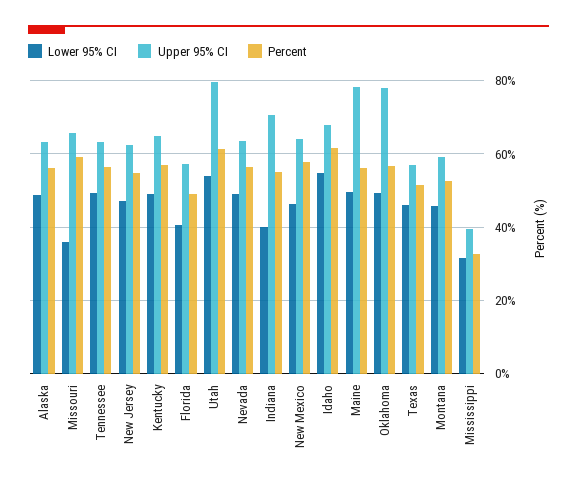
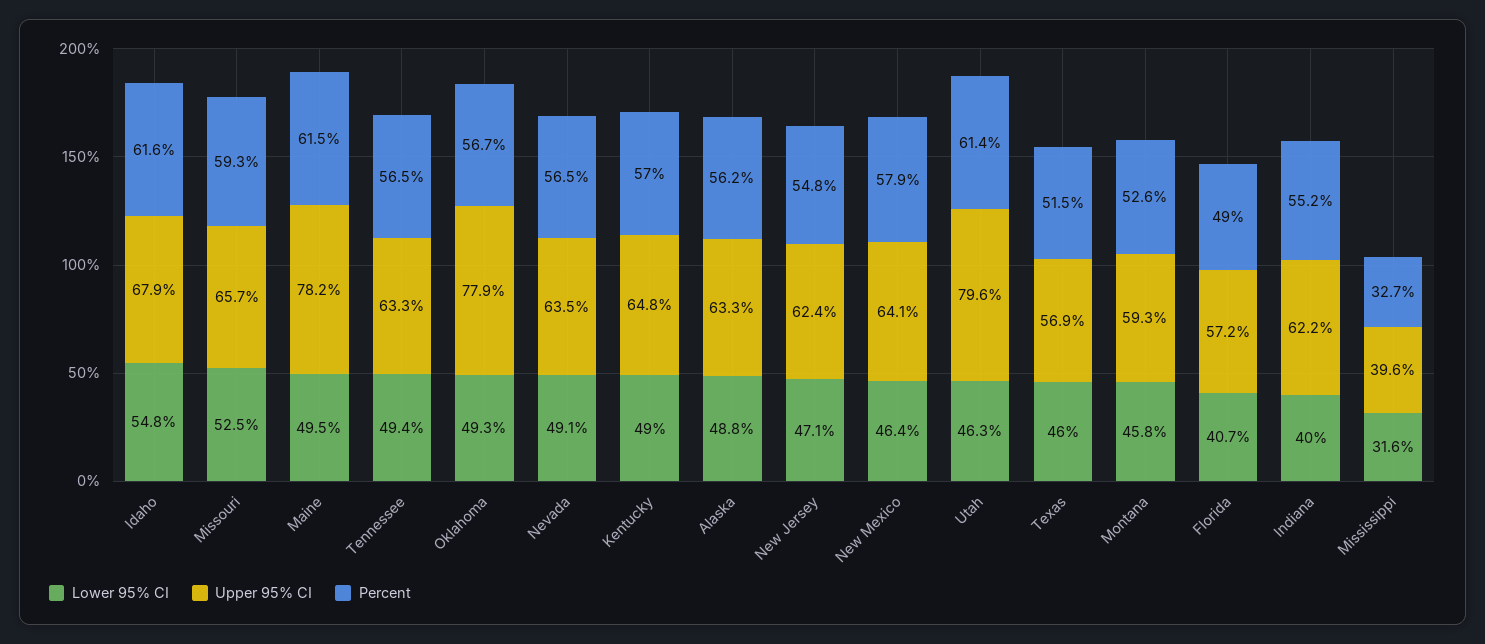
Lower 95% CI, Missouri: 36 -> 52.5
Lower 95% CI, Utah: 54 -> 46.3
Upper 95% CI, Indiana: 70 -> 62.2
Percent, Maine: 56 -> 61.5

